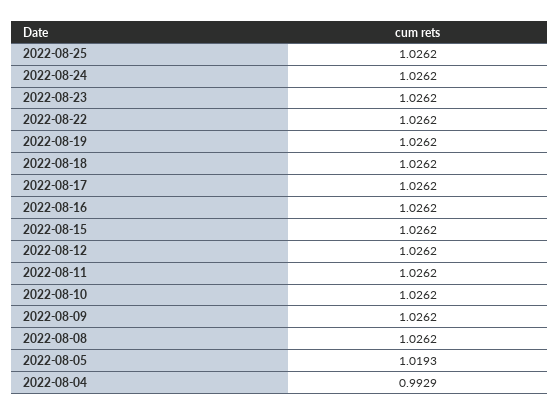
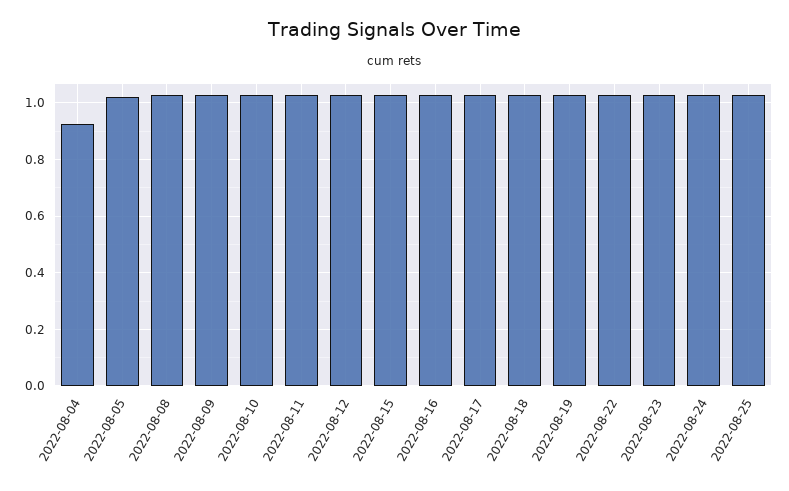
2022-08-04: 0.9929 -> 0.925

